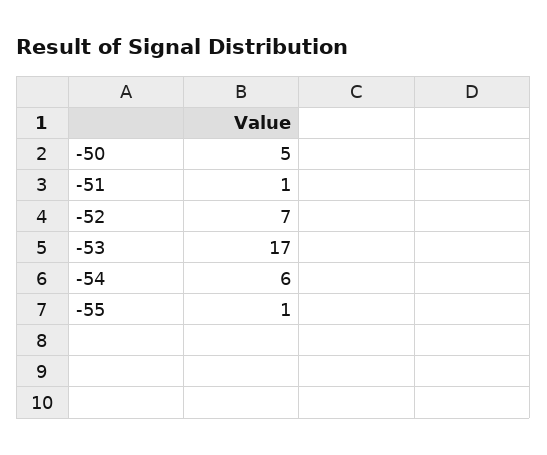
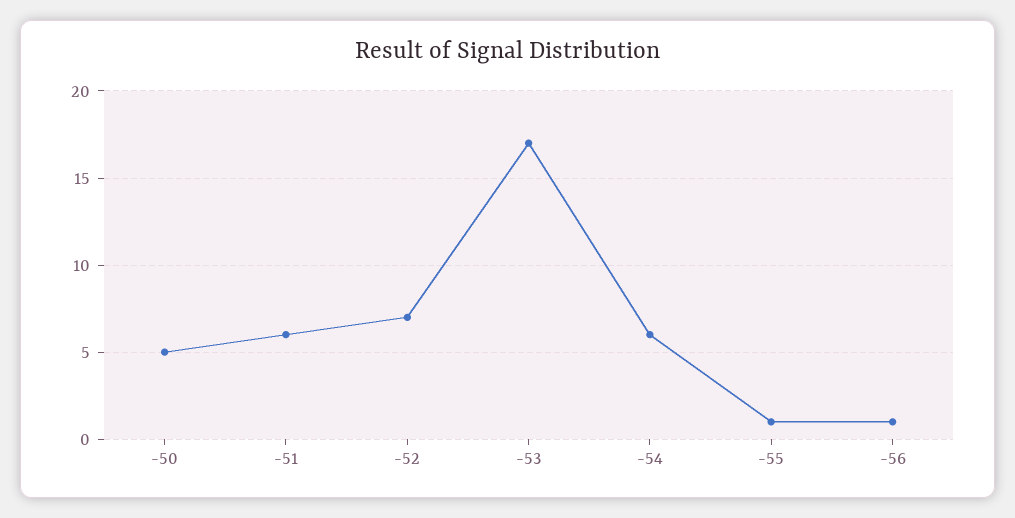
-51: 1 -> 6
-56: none -> 1

